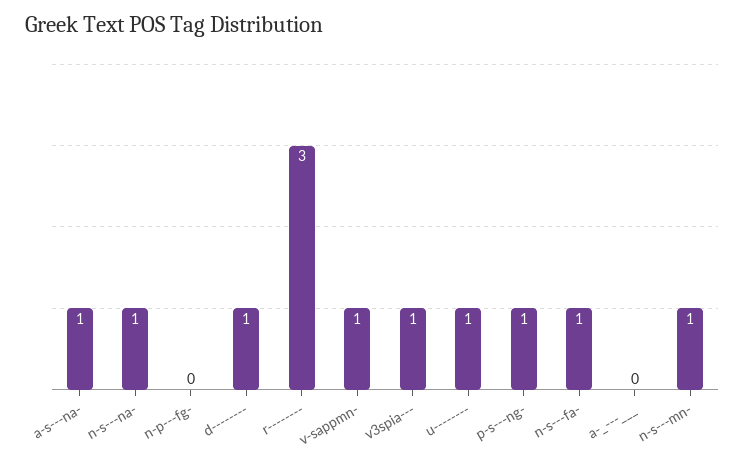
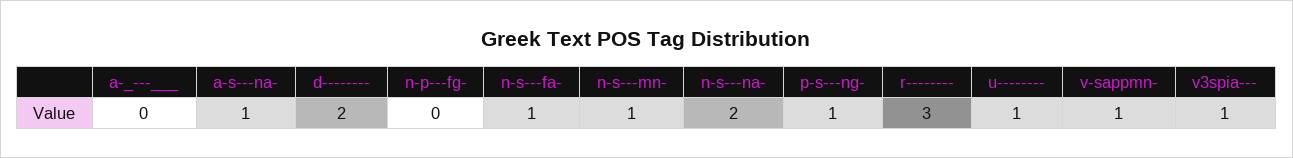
n-s---na-: 1 -> 2
d--------: 1 -> 2

